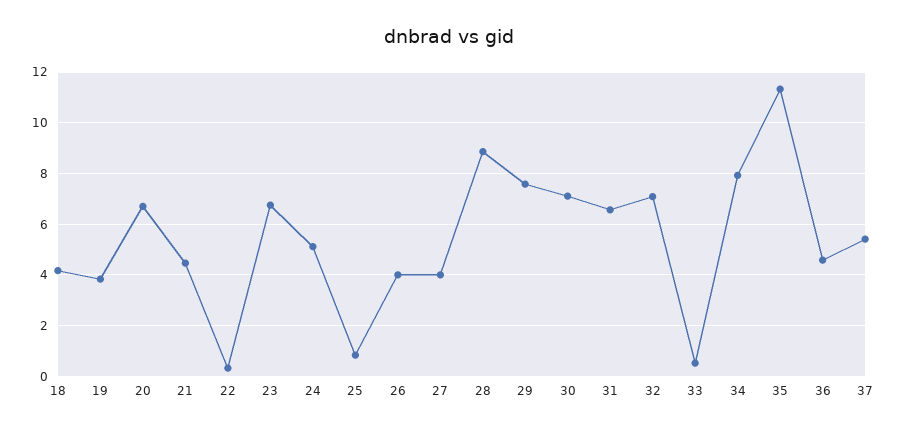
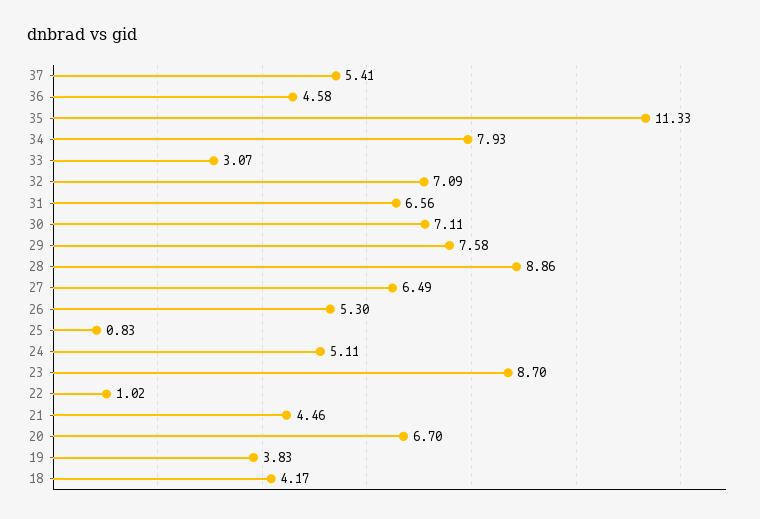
22: 0.25 -> 1.02
23: 6.75 -> 8.7
26: 4 -> 5.3
27: 4 -> 6.49
33: 0.5 -> 3.07

